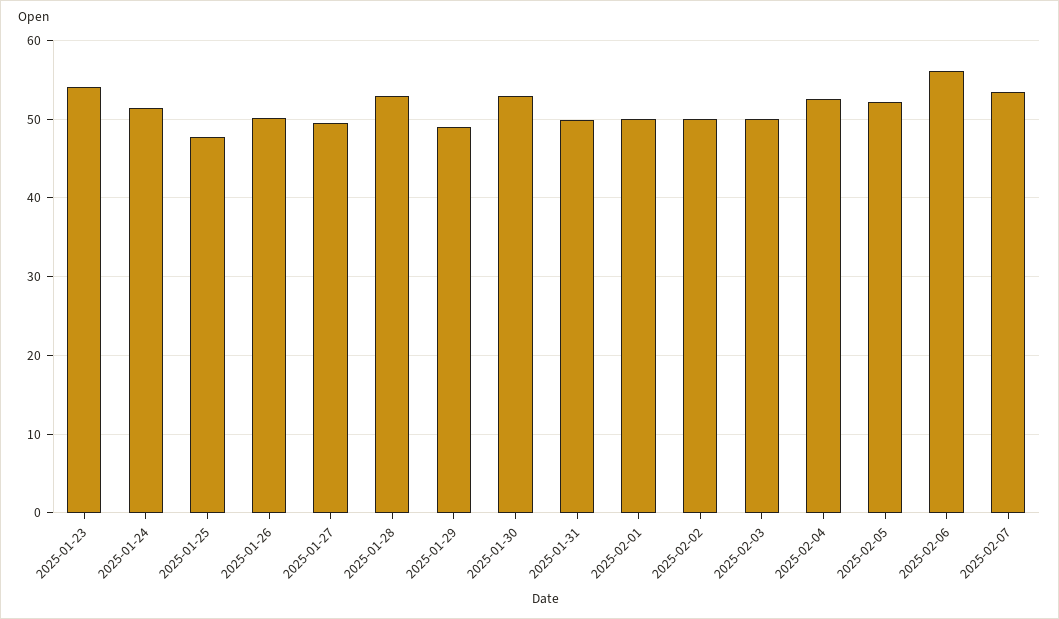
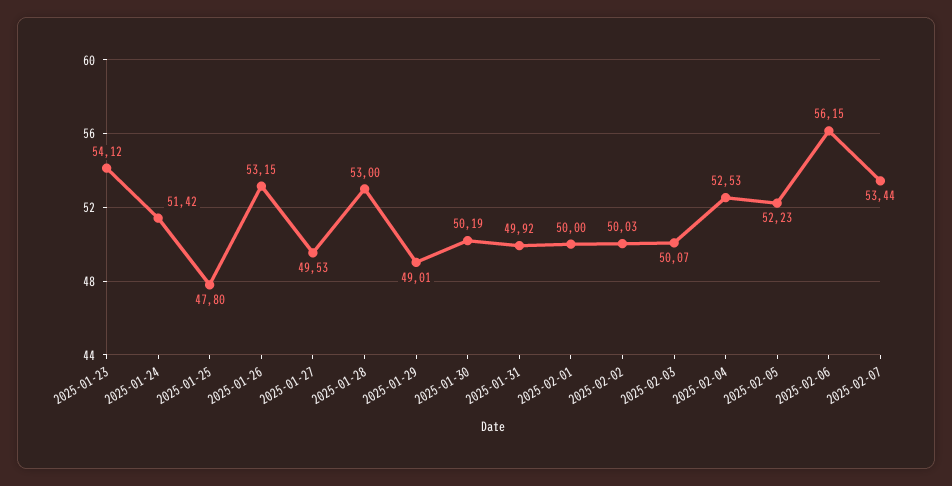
2025-01-26: 50 -> 53.15
2025-01-30: 53 -> 50.19

